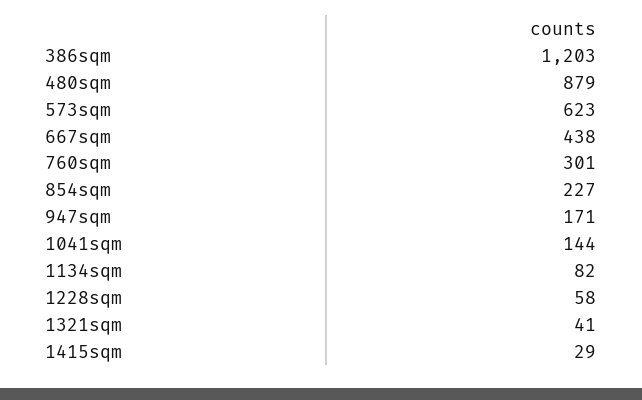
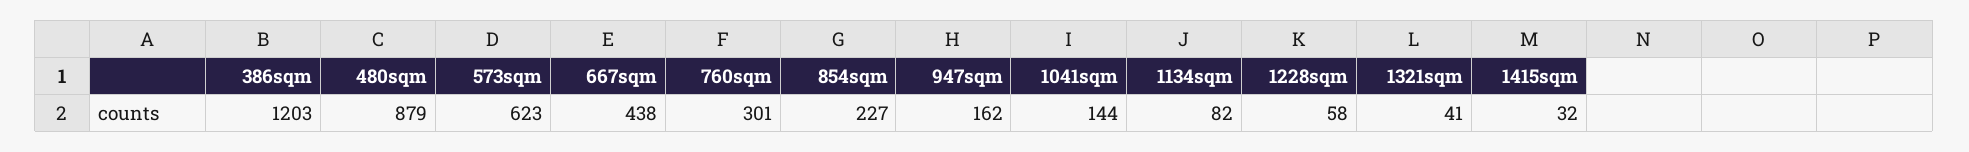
947sqm: 171 -> 162
1415sqm: 29 -> 32

